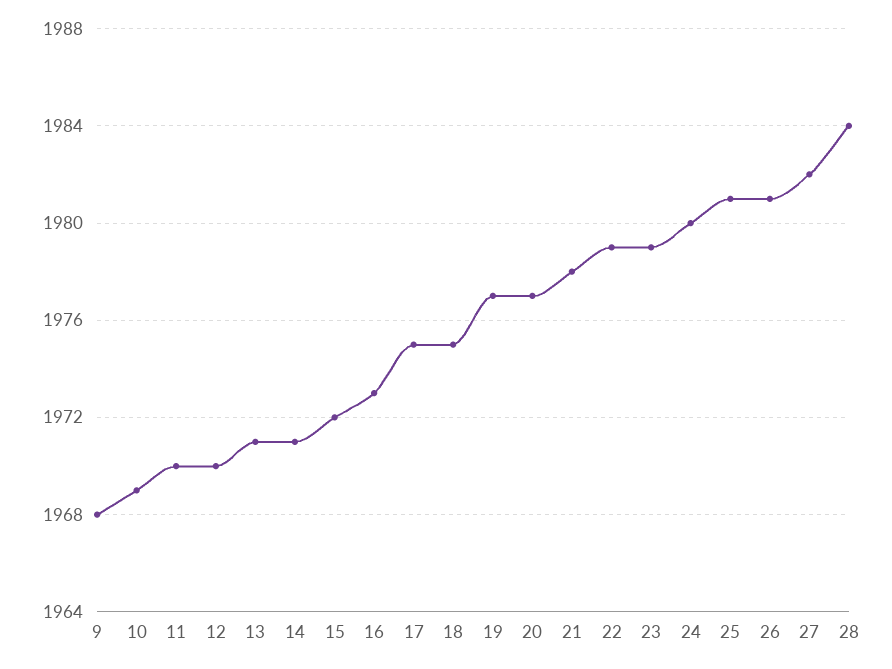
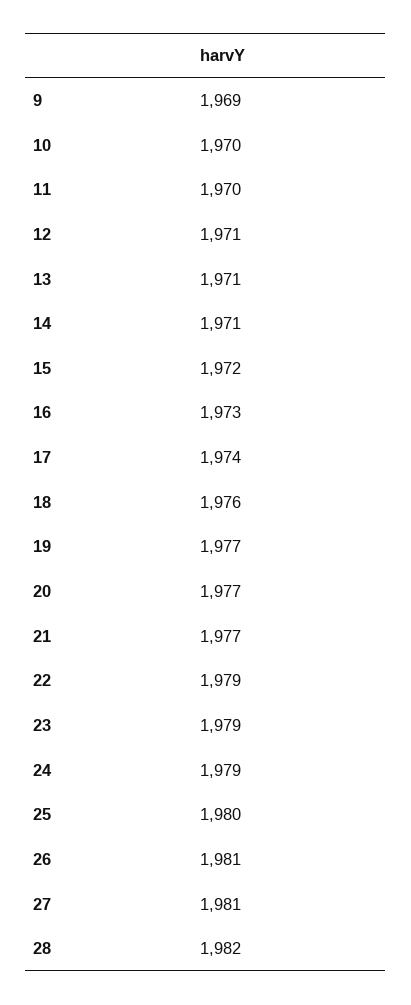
9: 1968 -> 1969
10: 1969 -> 1970
12: 1970 -> 1971
17: 1975 -> 1974
18: 1975 -> 1976
21: 1978 -> 1977
24: 1980 -> 1979
25: 1981 -> 1980
27: 1982 -> 1981
28: 1984 -> 1982

